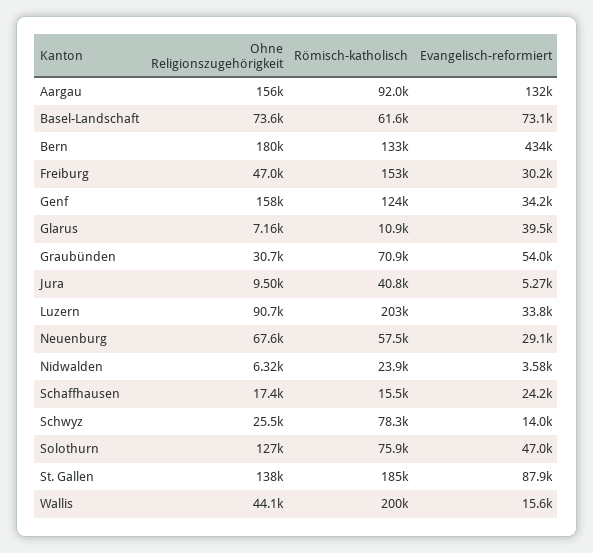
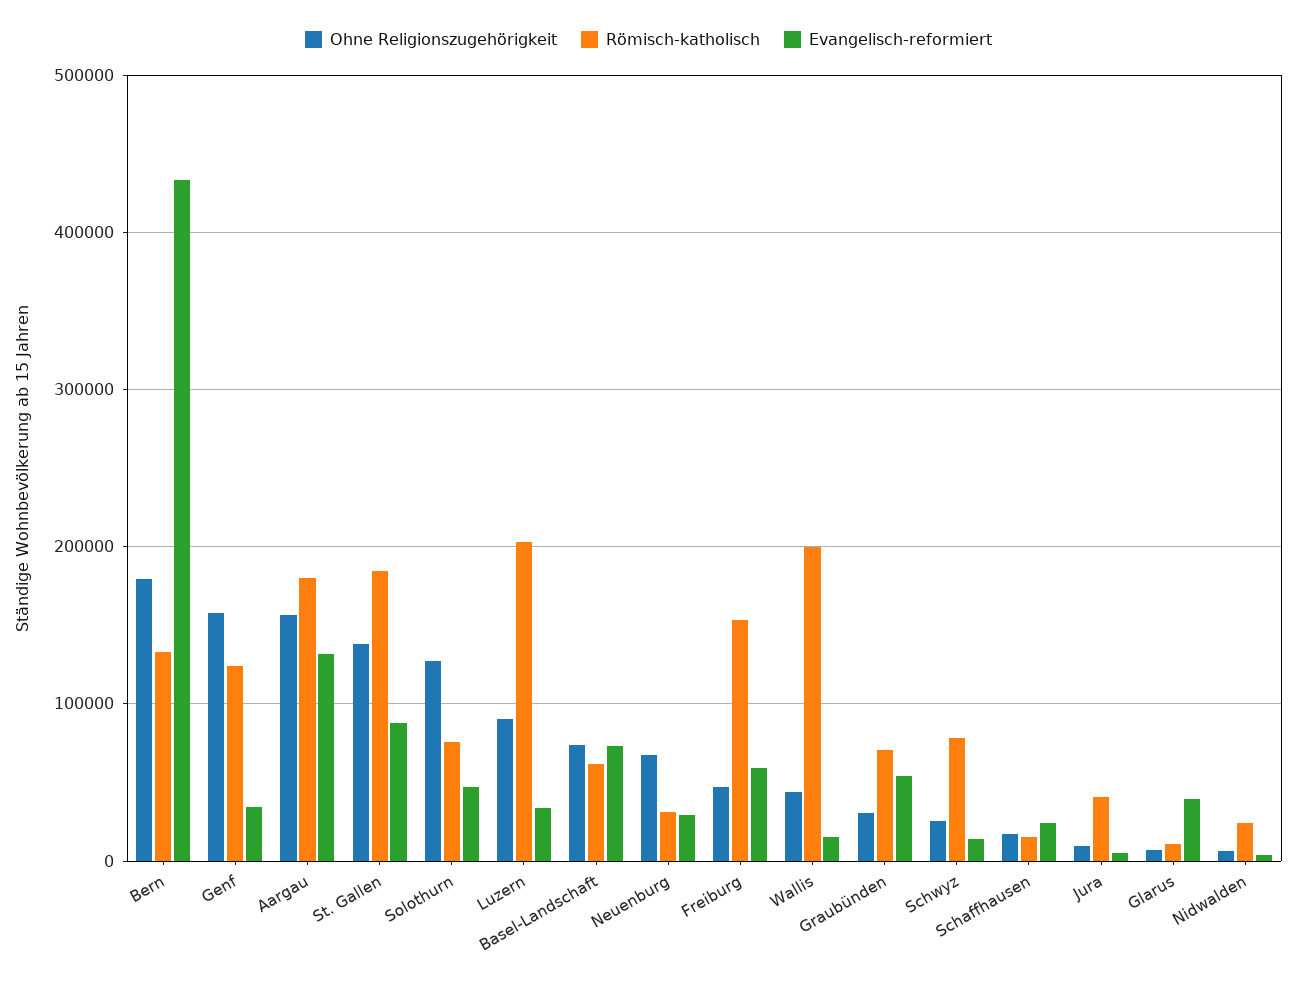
Römisch-katholisch, Aargau: 92000 -> 180000
Evangelisch-reformiert, Freiburg: 30200 -> 60000
Römisch-katholisch, Neuenburg: 57500 -> 30000

